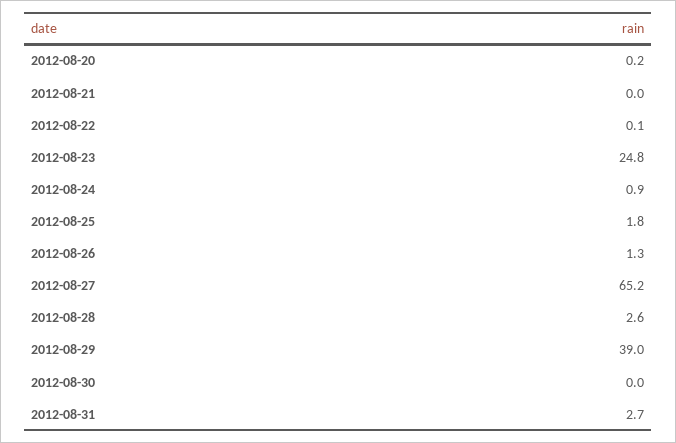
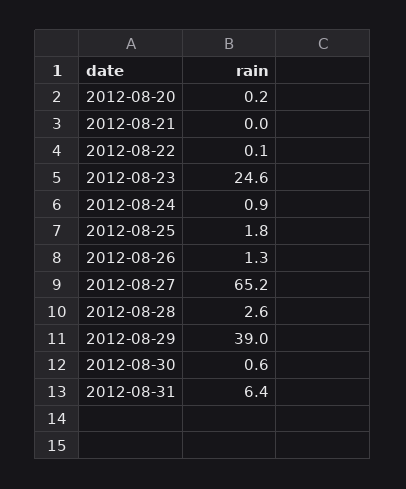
2012-08-23: 24.8 -> 24.6
2012-08-30: 0 -> 0.6
2012-08-31: 2.7 -> 6.4

